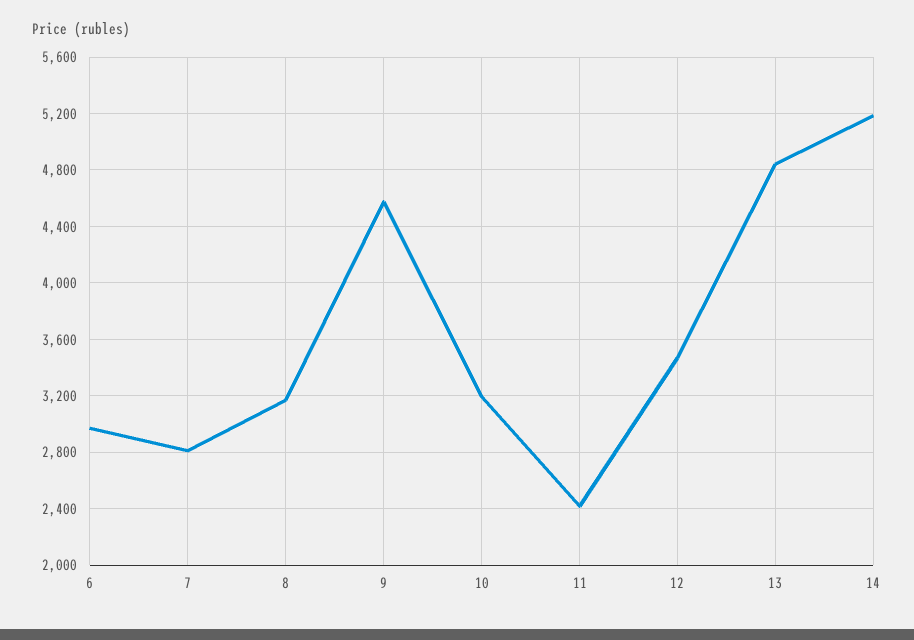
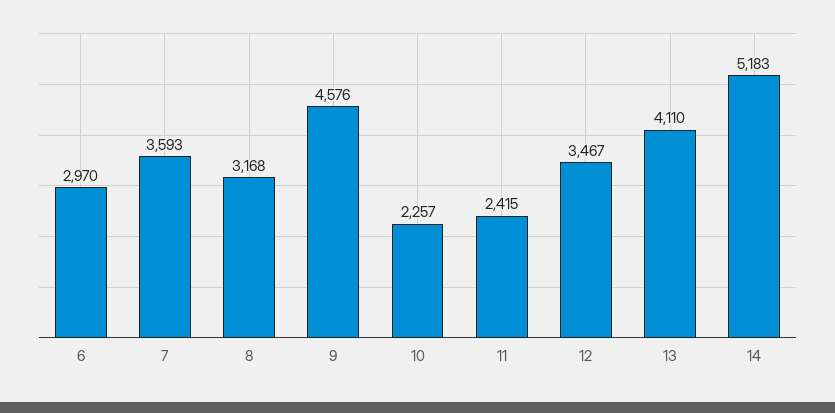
7: 2800 -> 3593
10: 3200 -> 2257
13: 4850 -> 4110

